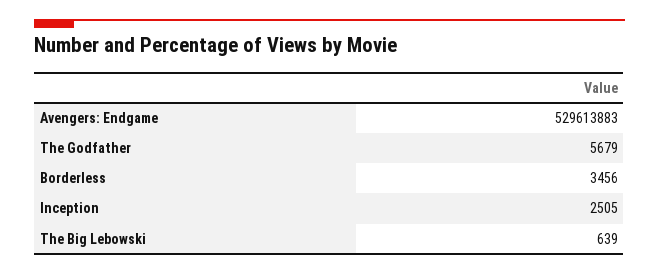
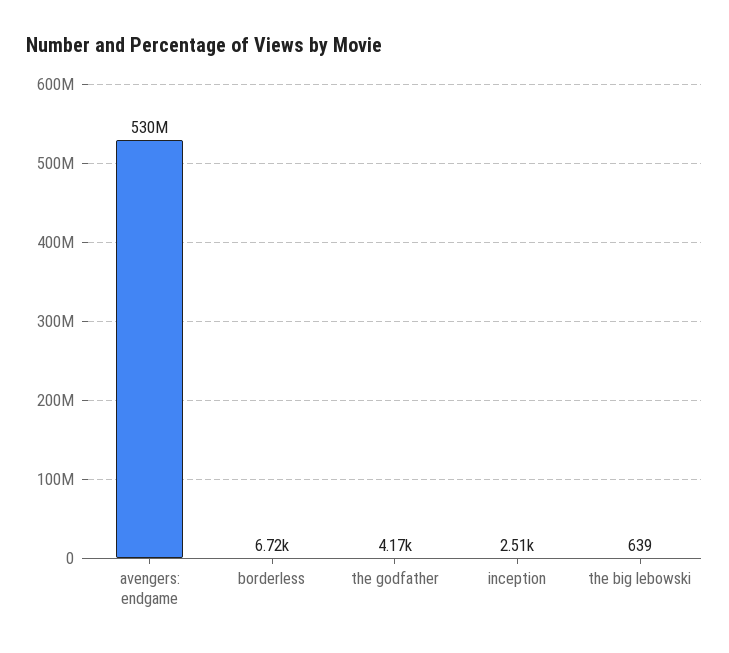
The Godfather: 5679 -> 4170
Borderless: 3456 -> 6720

